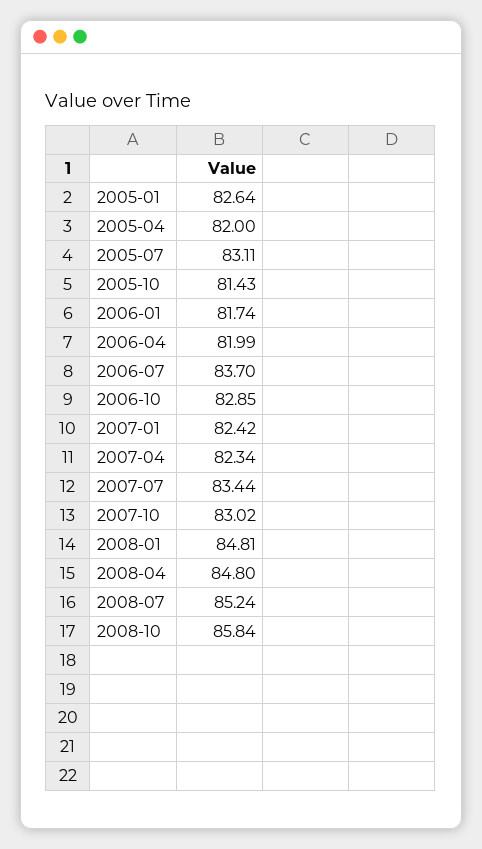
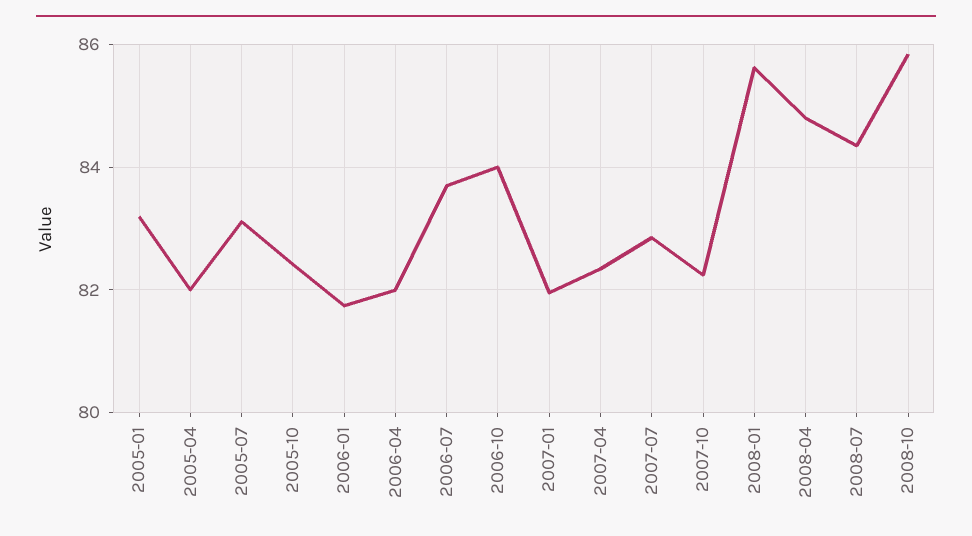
2005-01: 82.64 -> 83.2
2005-10: 81.43 -> 82.4
2006-10: 82.85 -> 84
2007-01: 82.42 -> 82
2007-07: 83.44 -> 82.8
2007-10: 83.02 -> 82.2
2008-01: 84.81 -> 85.6
2008-07: 85.24 -> 84.4

